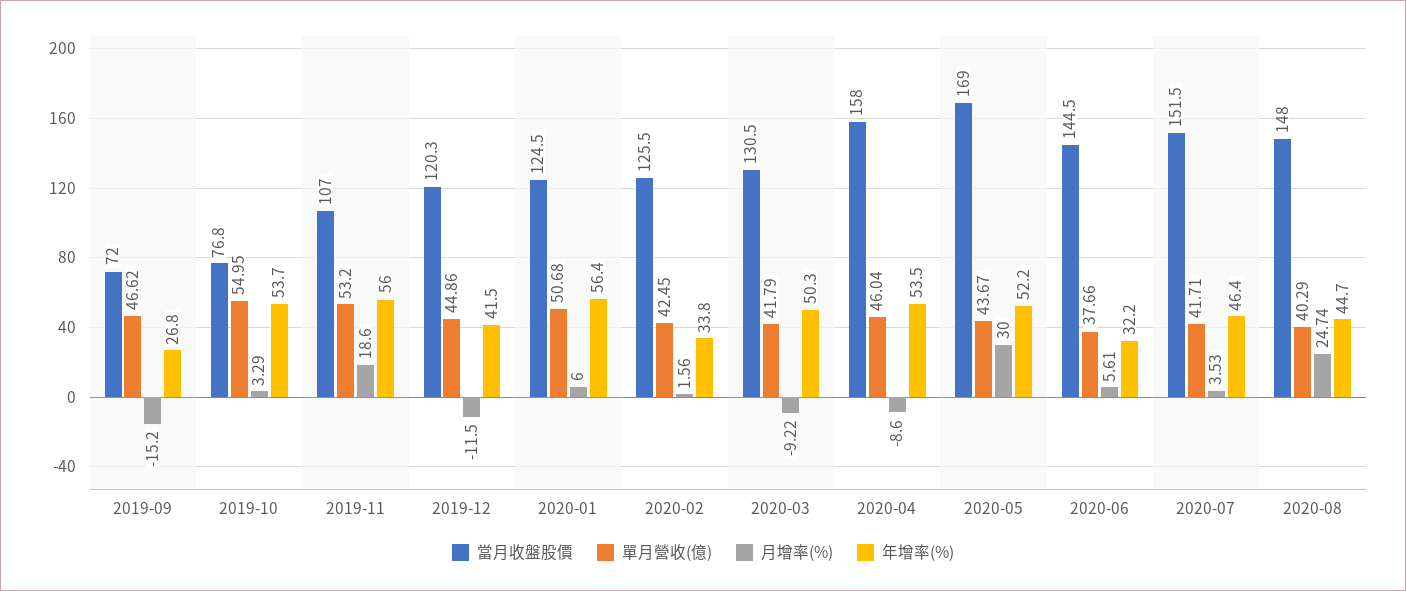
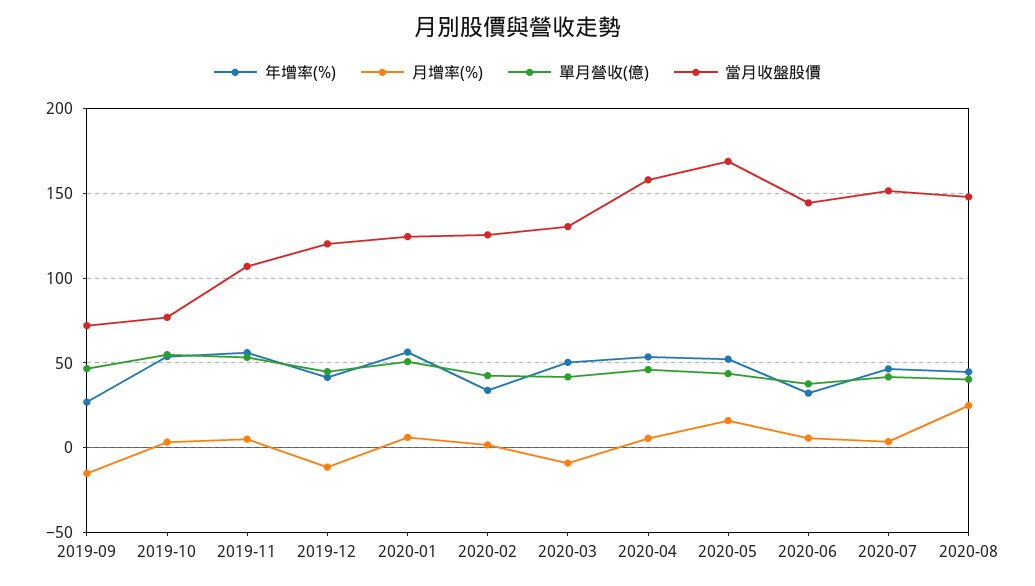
月增率(%), 2019-11: 18.6 -> 5
月增率(%), 2020-04: -8.6 -> 5
月增率(%), 2020-05: 30 -> 15

